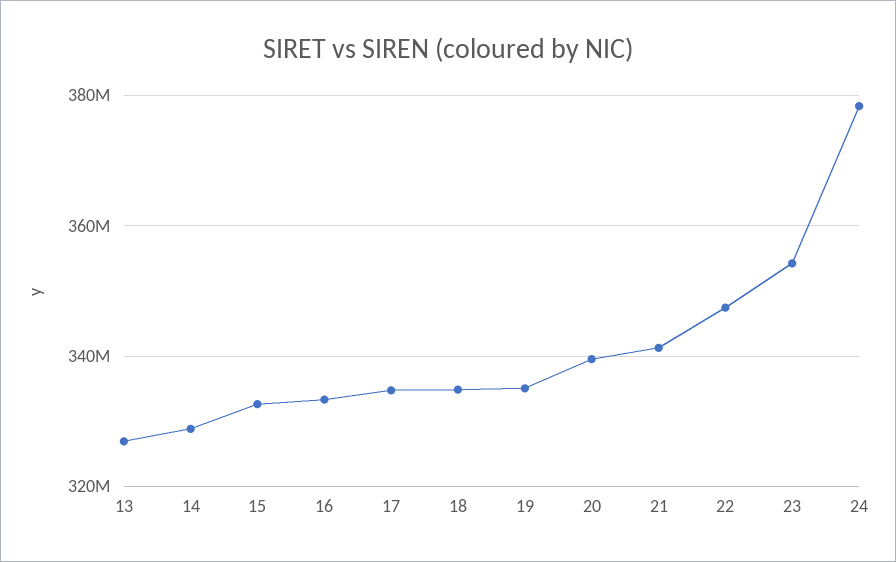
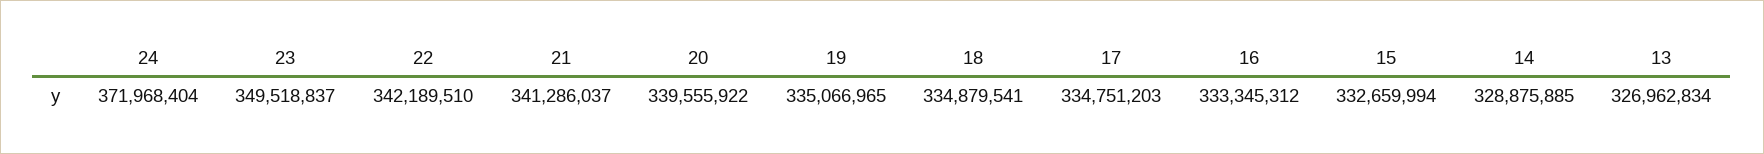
22: 348000000 -> 342189510
23: 354000000 -> 349518837
24: 378000000 -> 371968404

